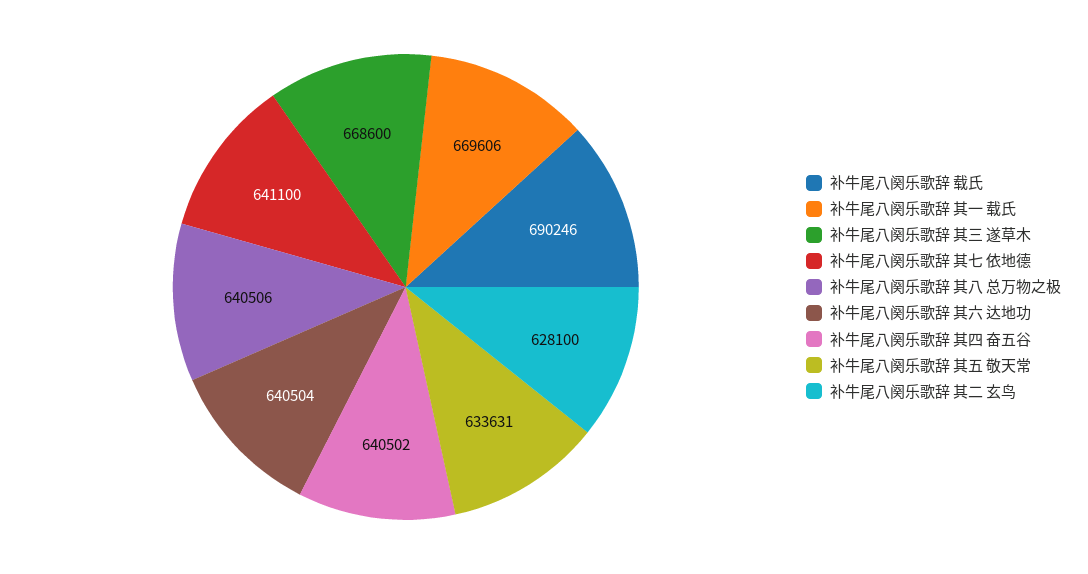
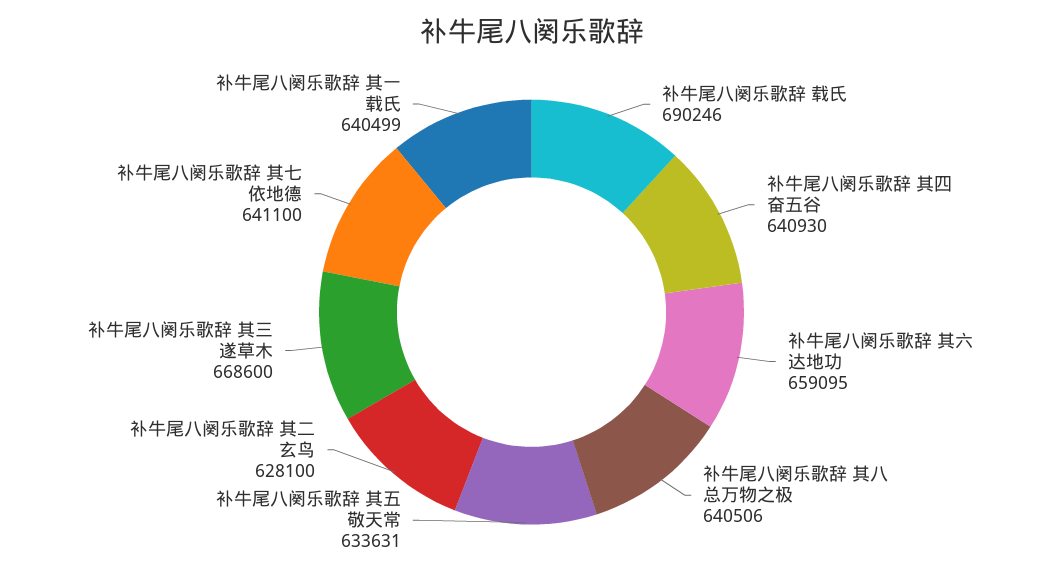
补牛尾八阕乐歌辞 其一 载氏: 669606 -> 640499
补牛尾八阕乐歌辞 其六 达地功: 640504 -> 659095
补牛尾八阕乐歌辞 其四 奋五谷: 640502 -> 640930

